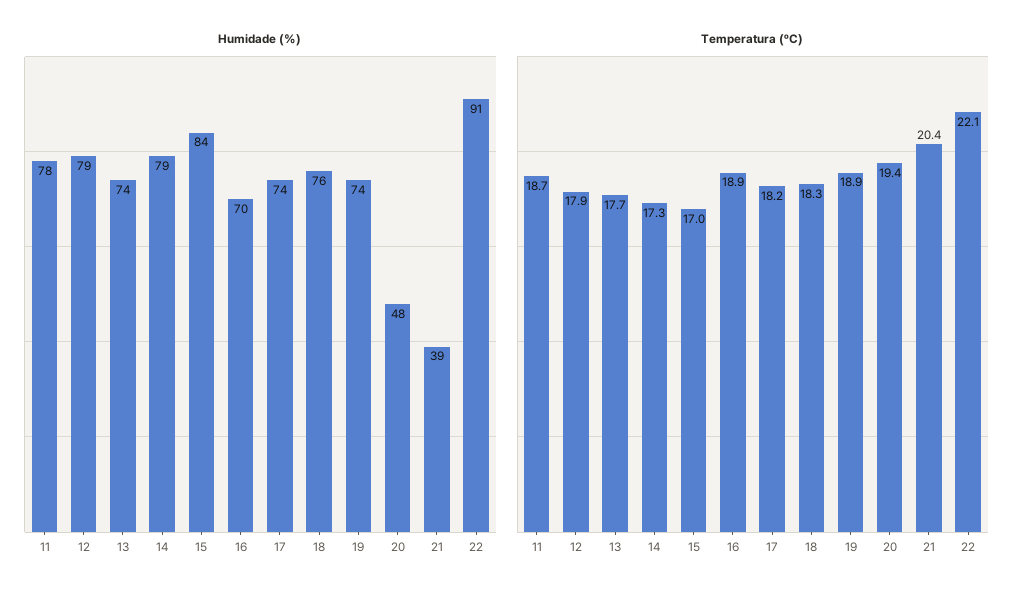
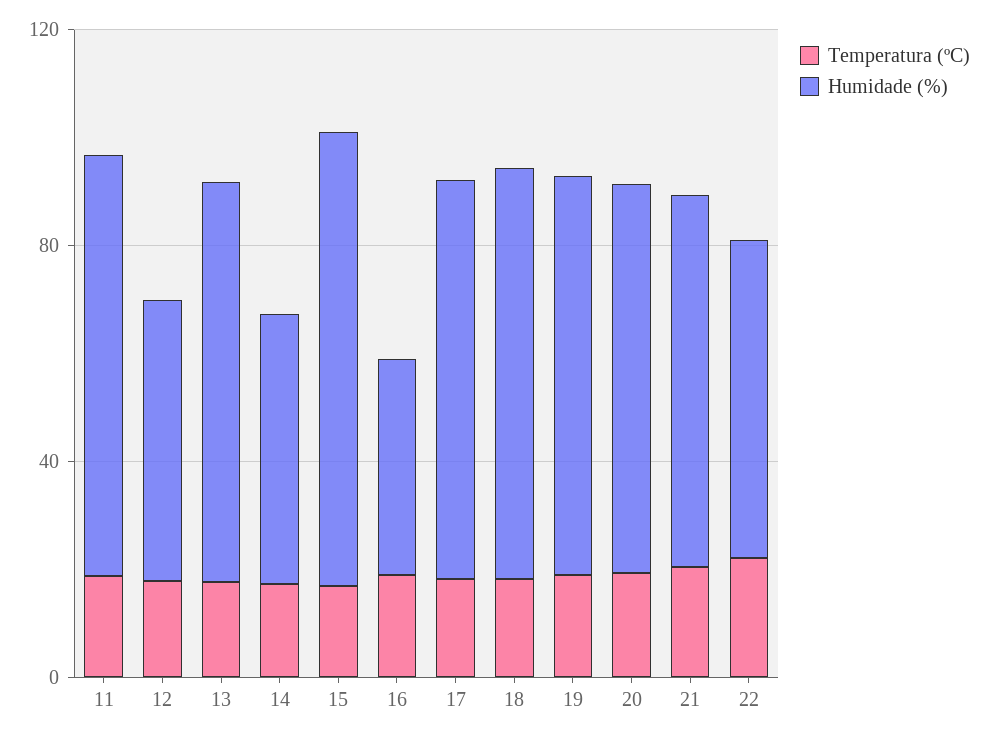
Humidade (%), 12: 79 -> 50
Humidade (%), 14: 79 -> 50
Humidade (%), 16: 70 -> 40
Humidade (%), 20: 48 -> 70
Humidade (%), 21: 39 -> 70
Humidade (%), 22: 91 -> 60

